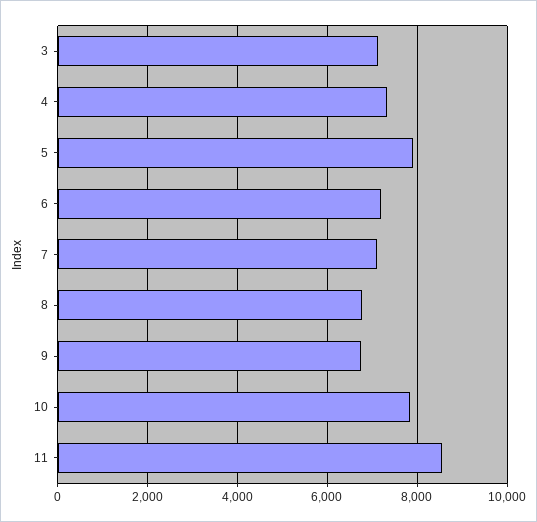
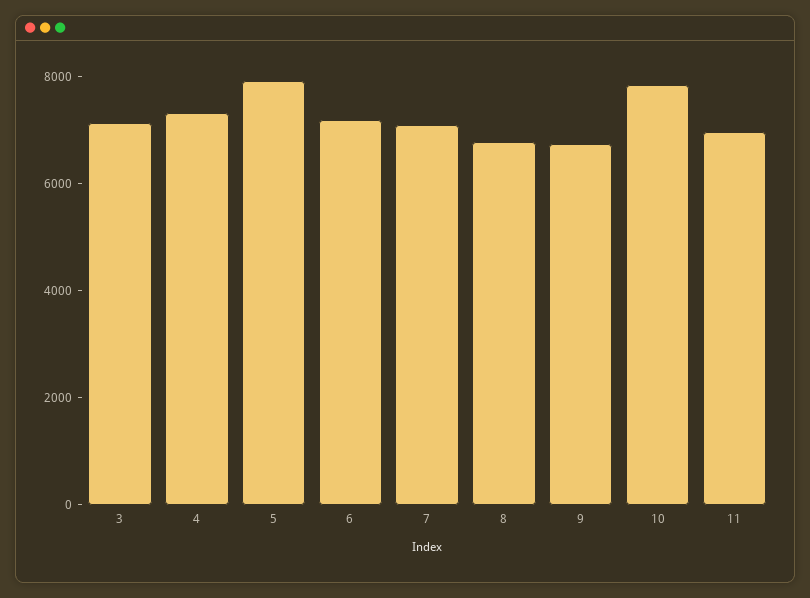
11: 8600 -> 7000

